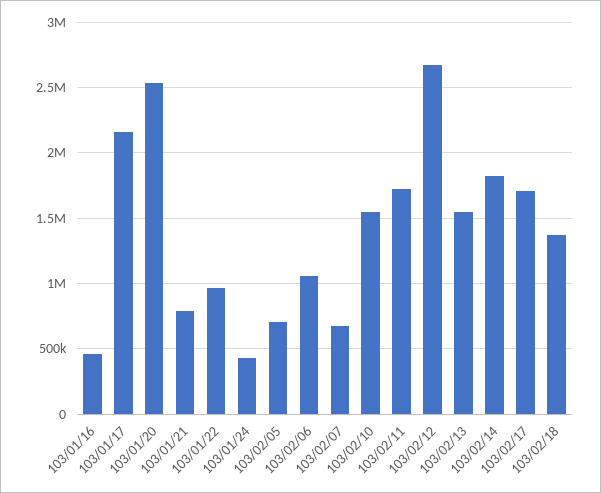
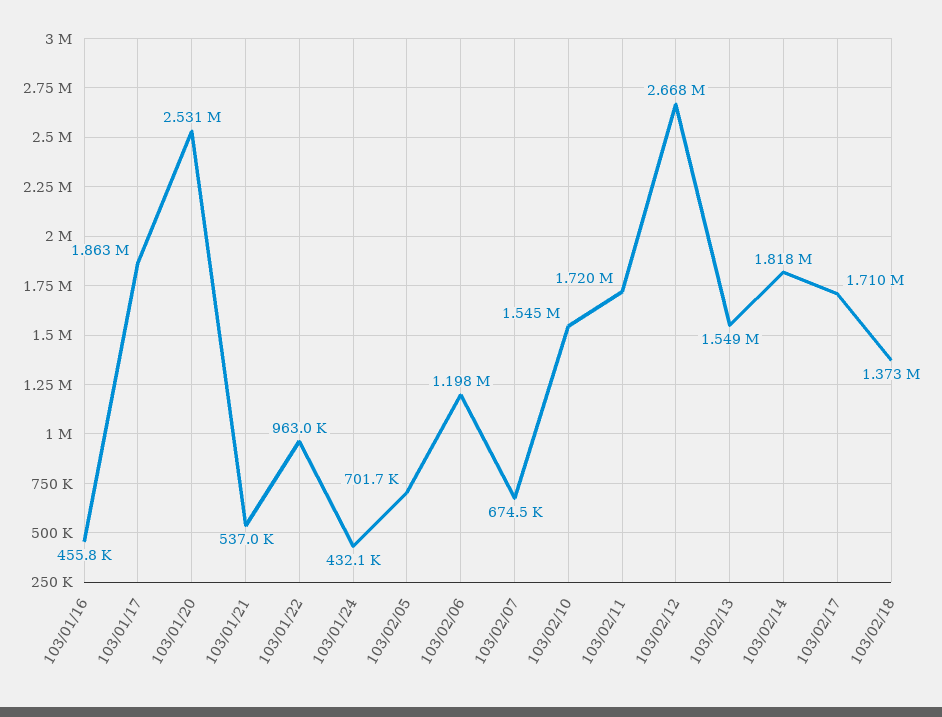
103/01/17: 2150000 -> 1863000
103/01/21: 800000 -> 537000
103/02/06: 1050000 -> 1198000

